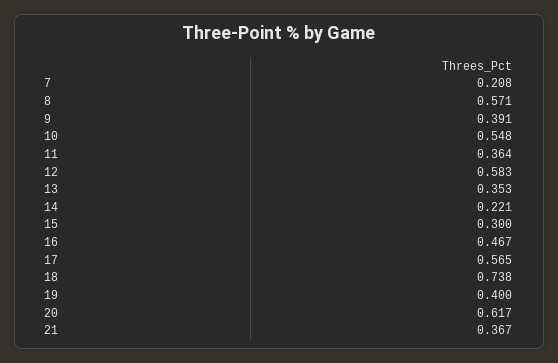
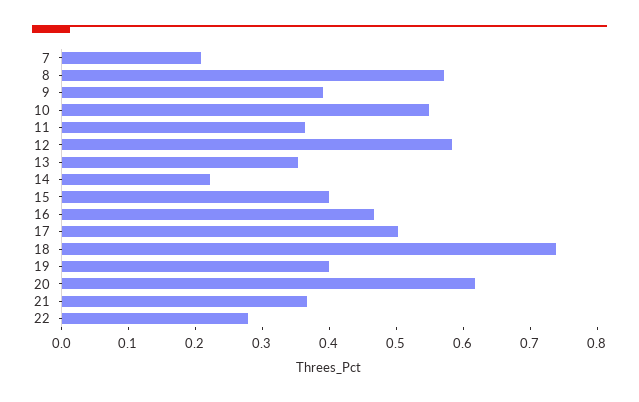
15: 0.3 -> 0.4
17: 0.565 -> 0.5
22: none -> 0.28

